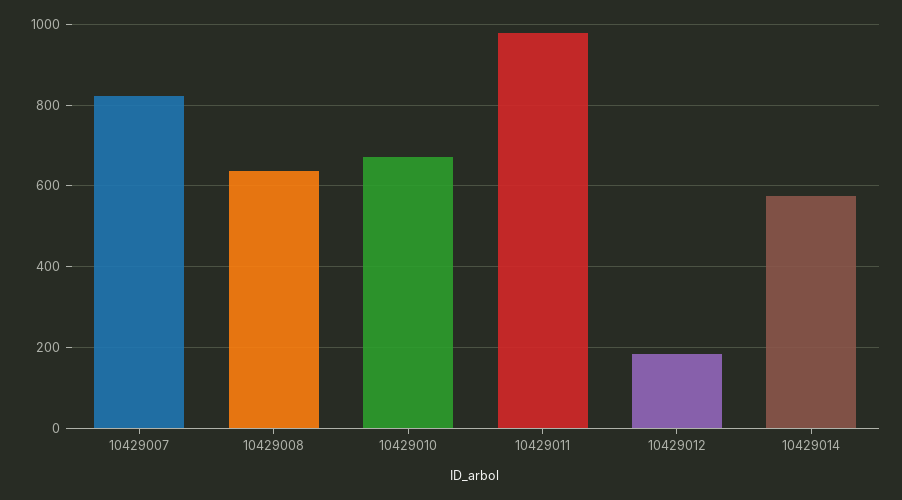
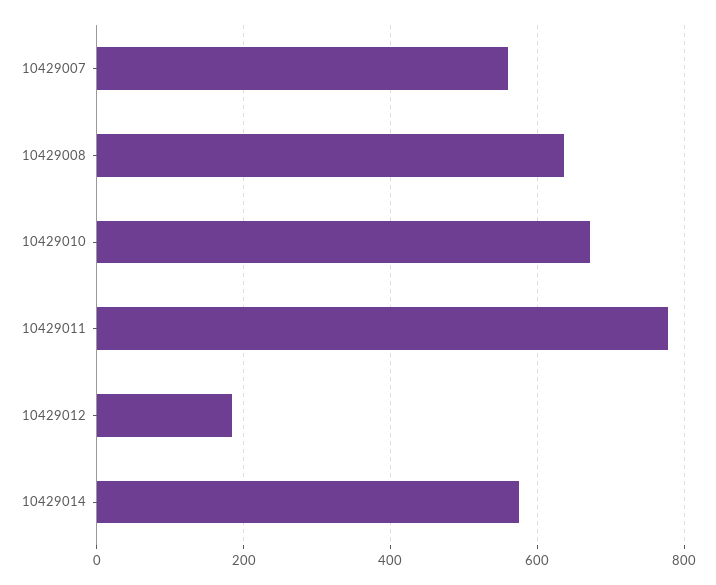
10429007: 820 -> 560
10429011: 980 -> 780

